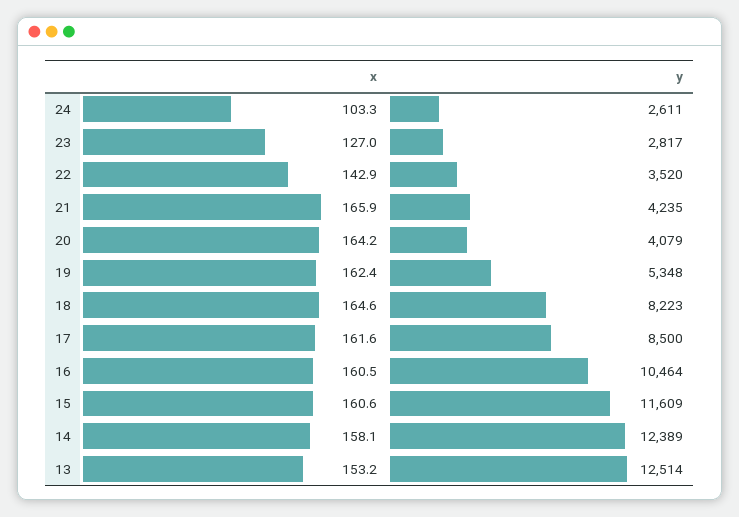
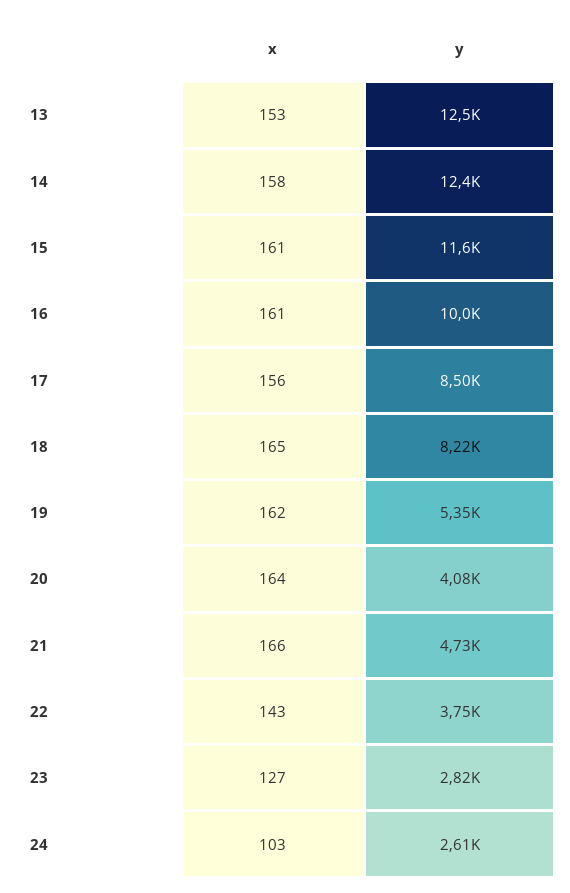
y, 22: 3520 -> 3750
y, 21: 4235 -> 4730
x, 17: 161.6 -> 156
y, 16: 10464 -> 10000

